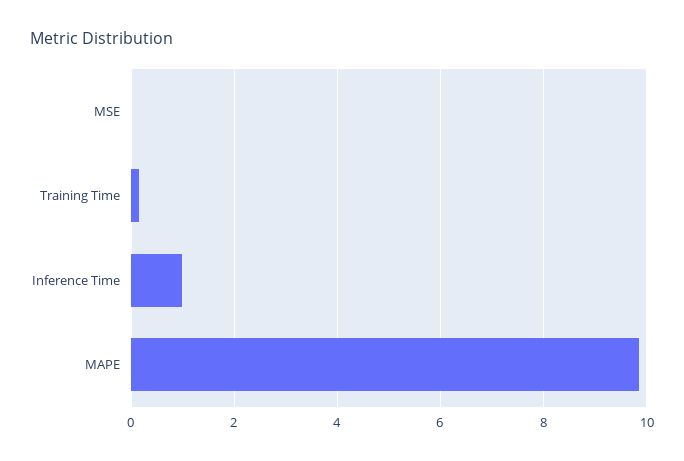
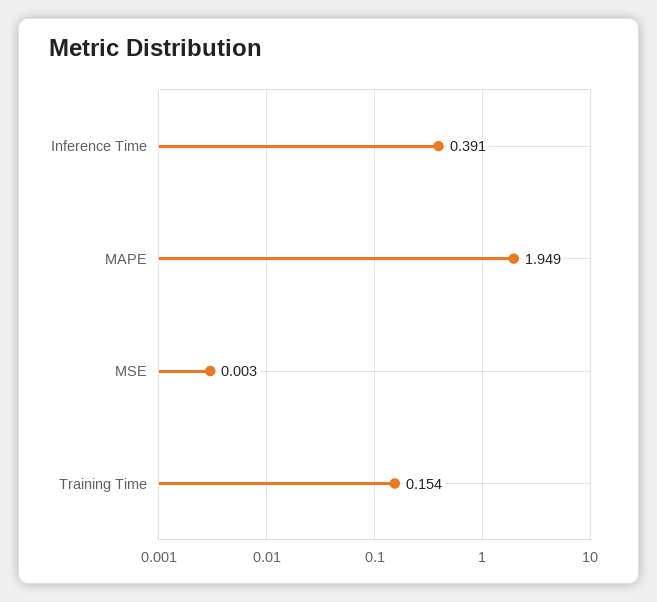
Inference Time: 1 -> 0.391
MAPE: 9.8 -> 1.949

